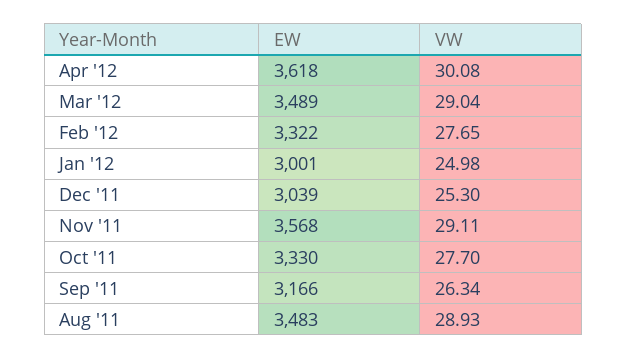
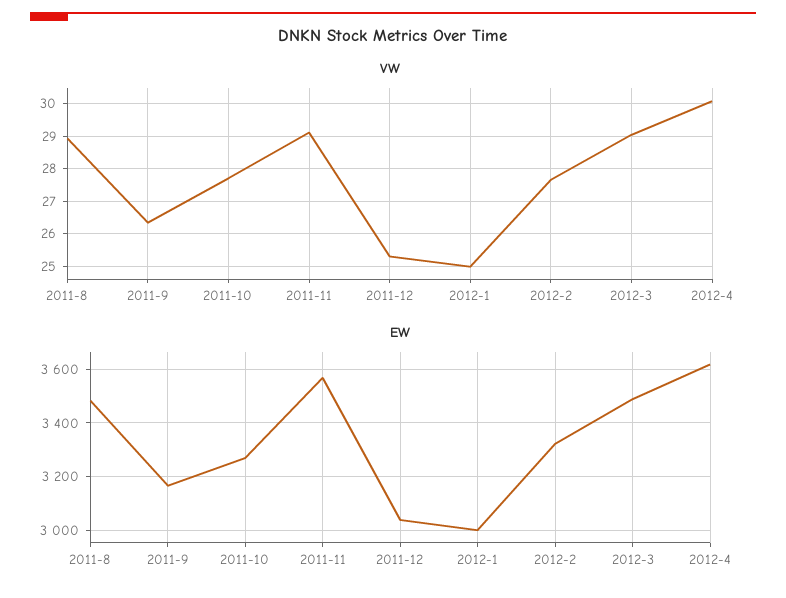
EW, Oct '11: 3330 -> 3275

